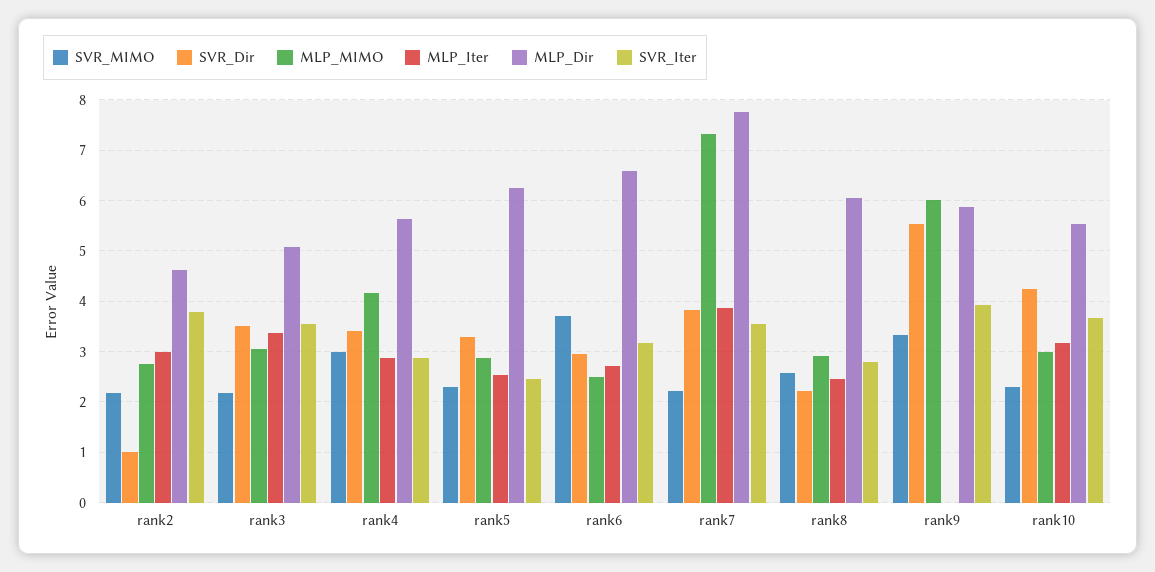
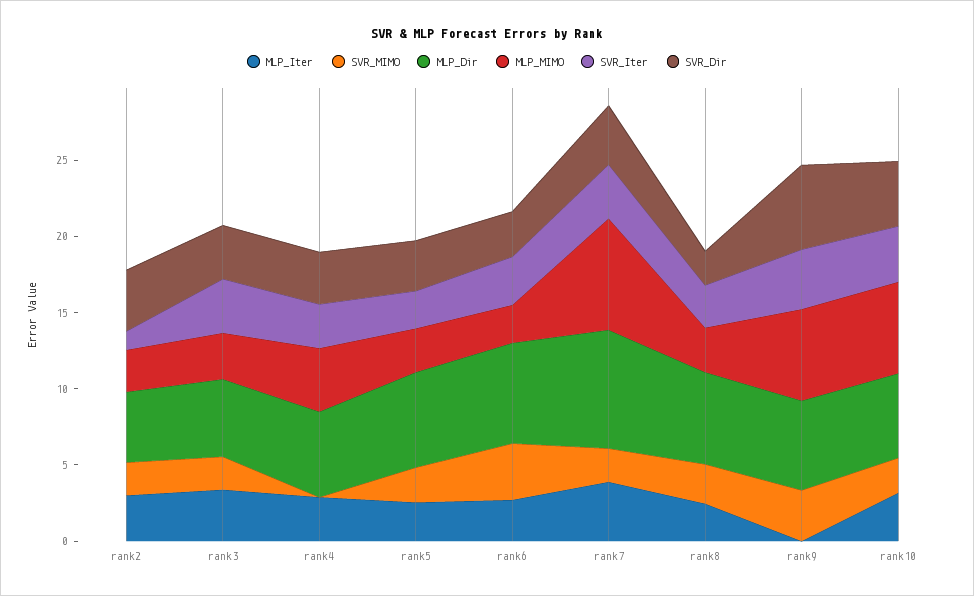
SVR_Dir, rank2: 1 -> 4
SVR_Iter, rank2: 3.8 -> 1
SVR_MIMO, rank4: 3 -> 0
MLP_MIMO, rank10: 3 -> 6

